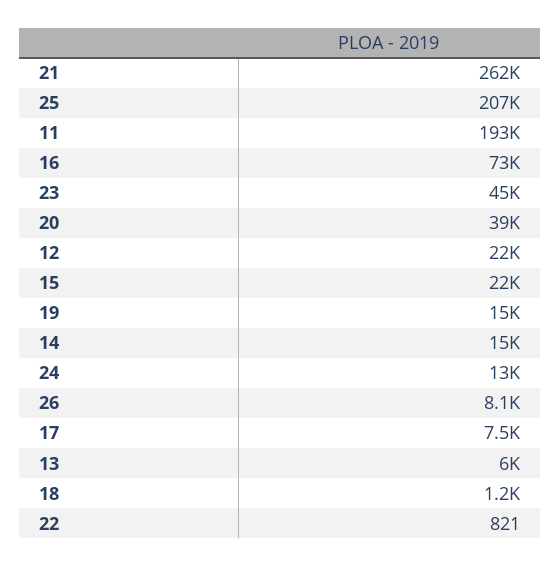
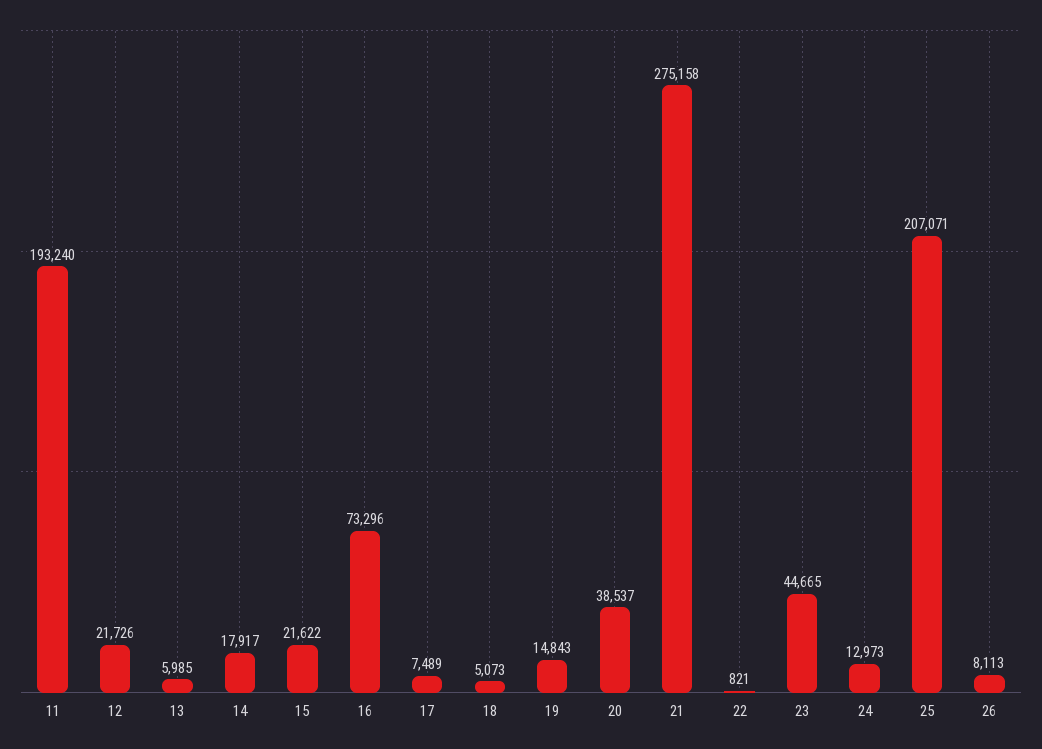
21: 262000 -> 275158
14: 15000 -> 17917
18: 1200 -> 5073

